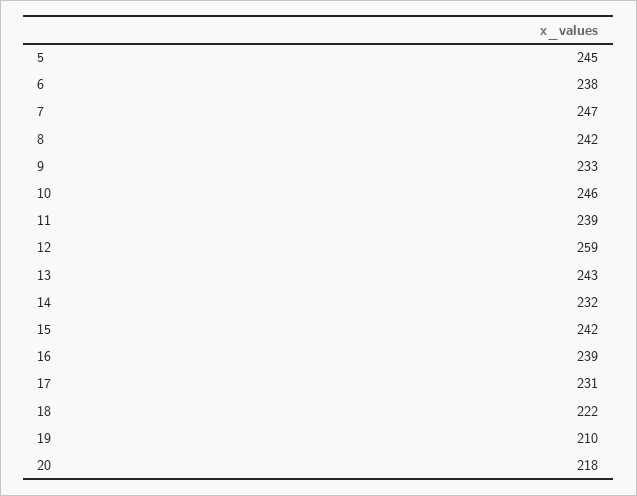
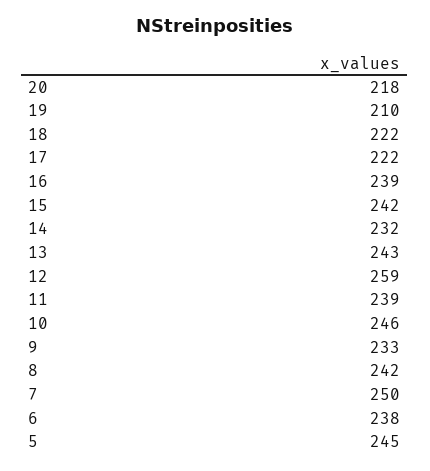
7: 247 -> 250
17: 231 -> 222

